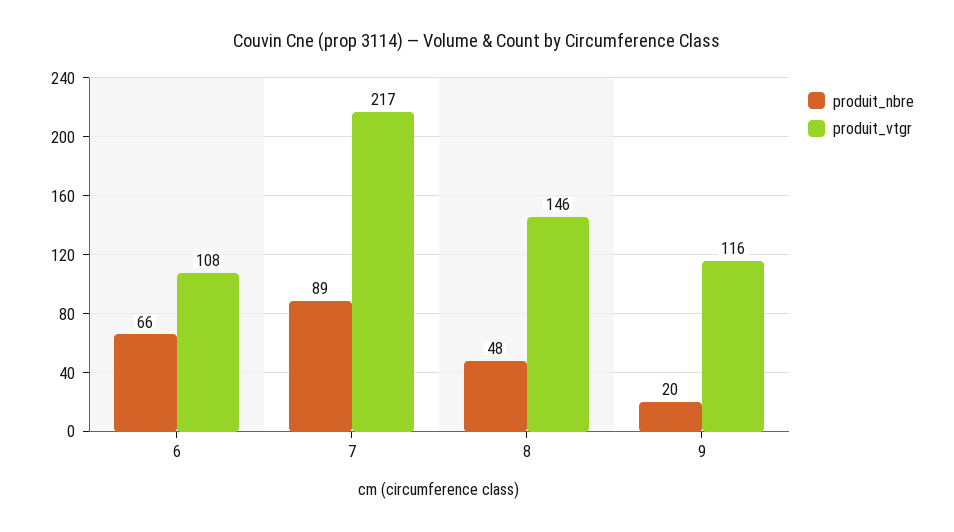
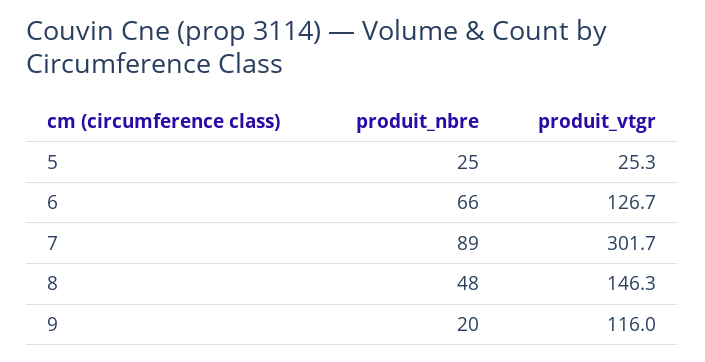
produit_vtgr, 6: 108 -> 126.7
produit_vtgr, 7: 217 -> 301.7
produit_nbre, 5: none -> 25
produit_vtgr, 5: none -> 25.3

